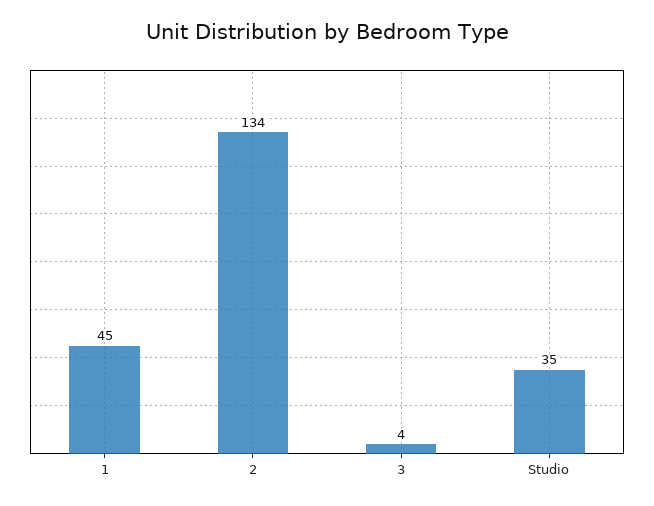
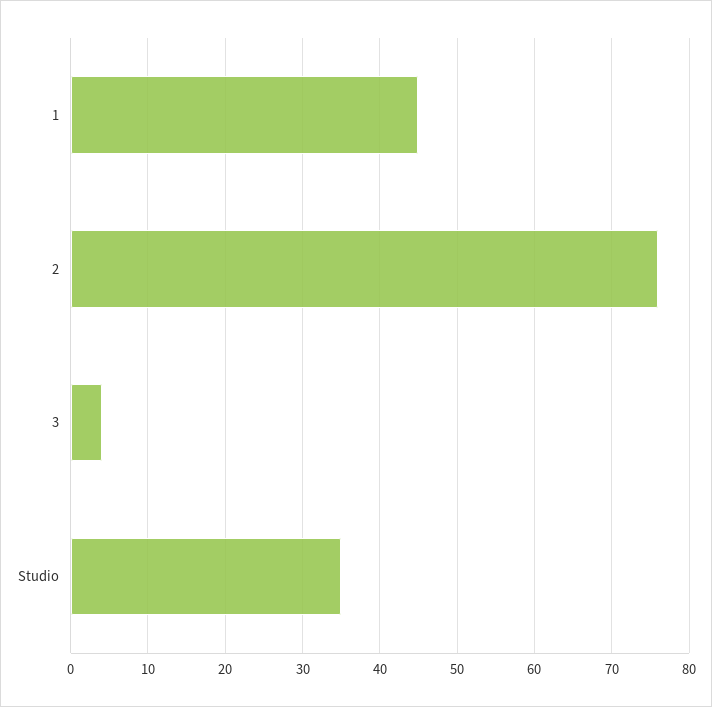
2: 134 -> 76

